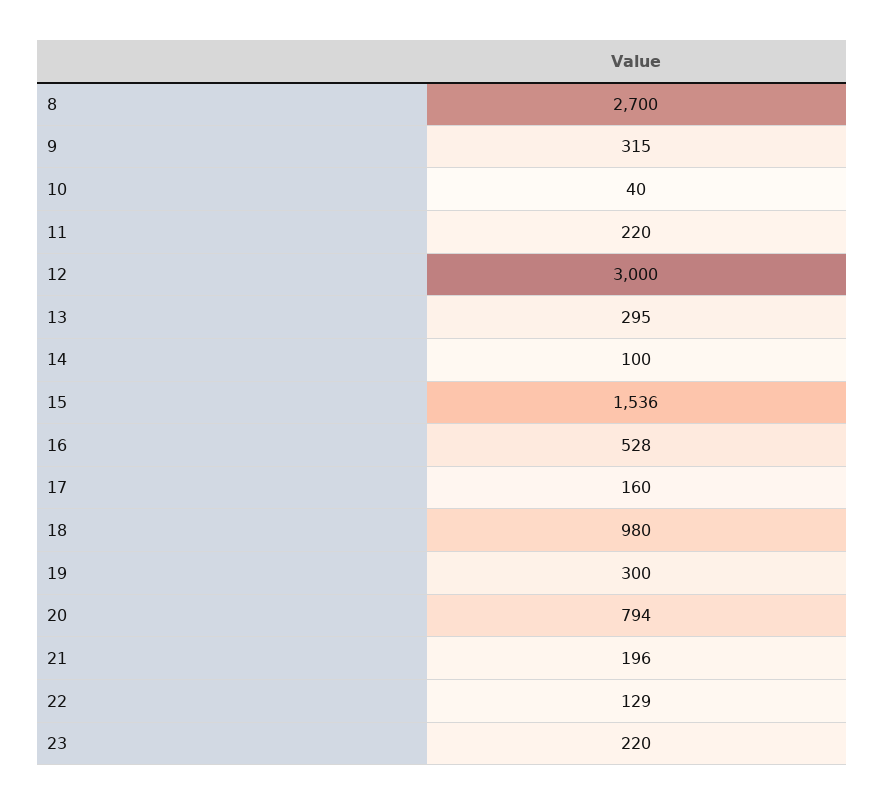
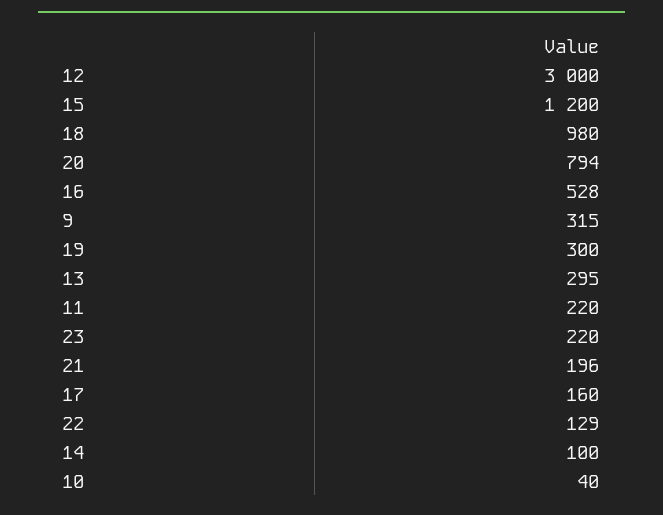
8: 2700 -> none
15: 1536 -> 1200

